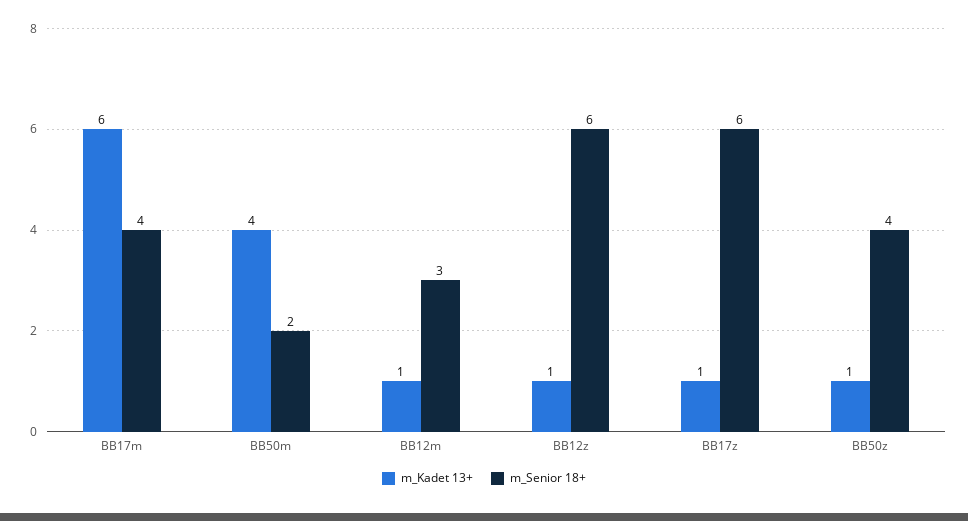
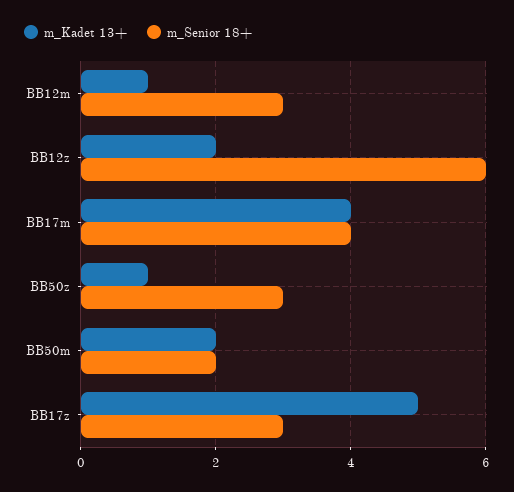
m_Kadet 13+, BB17m: 6 -> 4
m_Kadet 13+, BB50m: 4 -> 2
m_Kadet 13+, BB12z: 1 -> 2
m_Kadet 13+, BB17z: 1 -> 5
m_Senior 18+, BB17z: 6 -> 3
m_Senior 18+, BB50z: 4 -> 3

